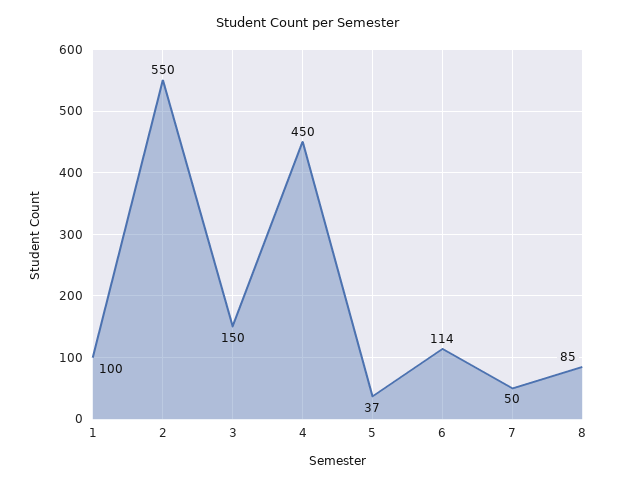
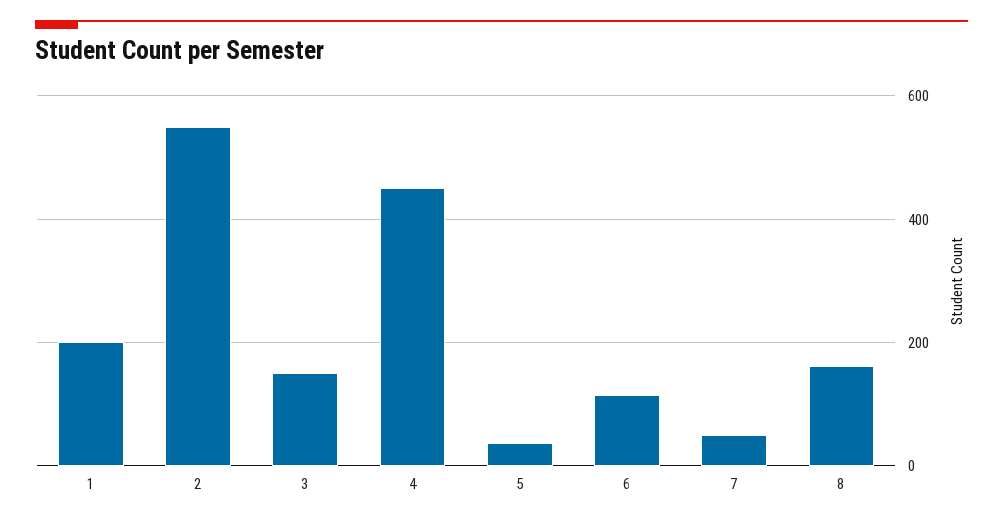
1: 100 -> 200
8: 85 -> 160

